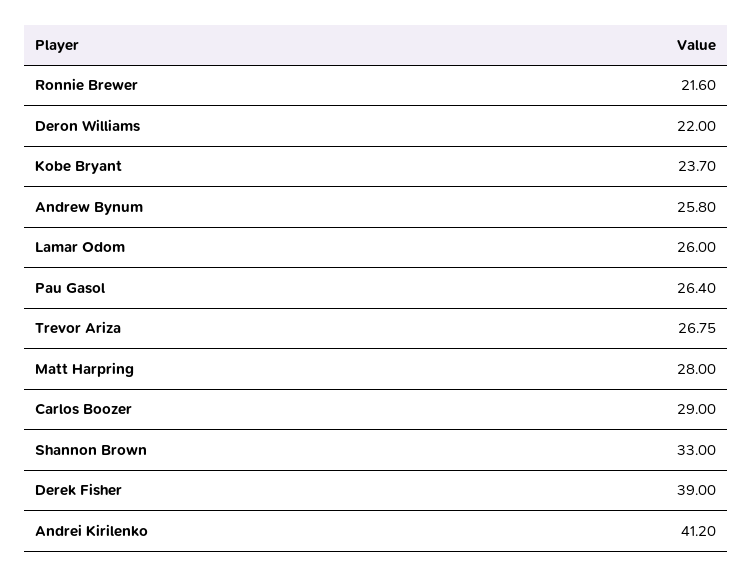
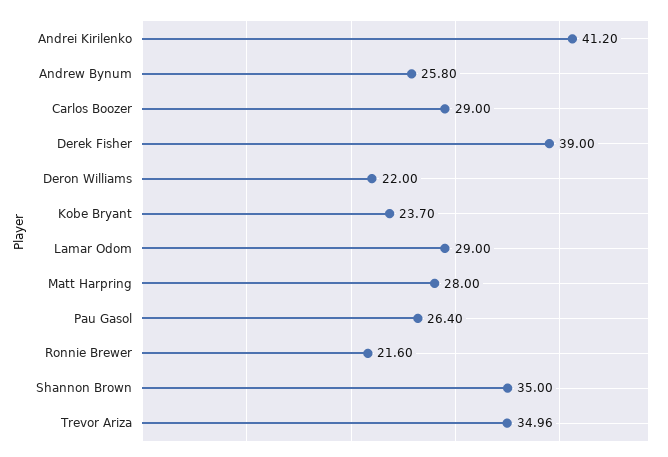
Lamar Odom: 26 -> 29
Trevor Ariza: 26.75 -> 34.96
Shannon Brown: 33 -> 35

